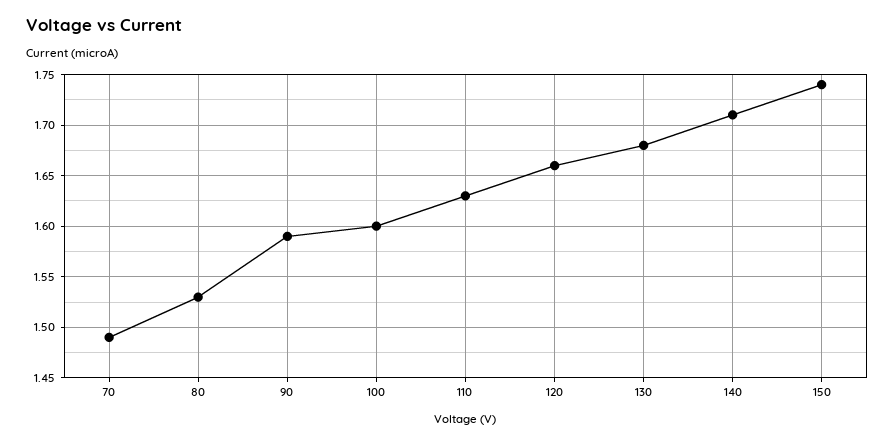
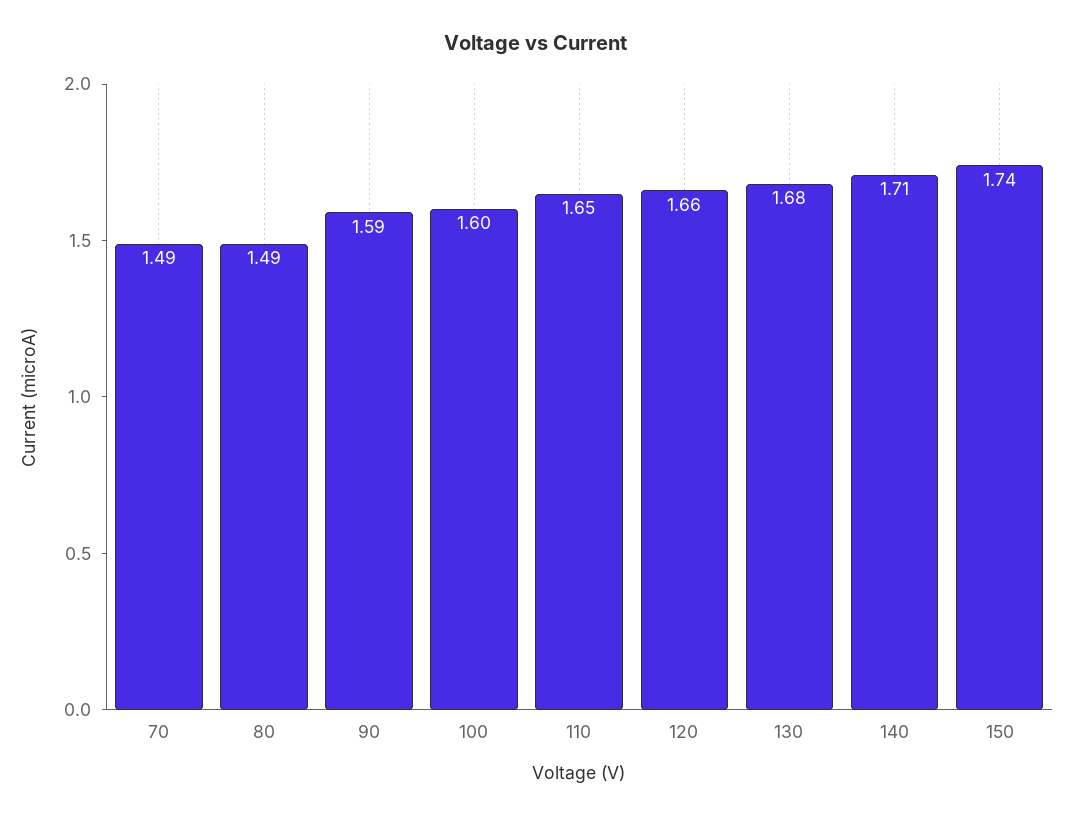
80: 1.53 -> 1.49
110: 1.63 -> 1.65

